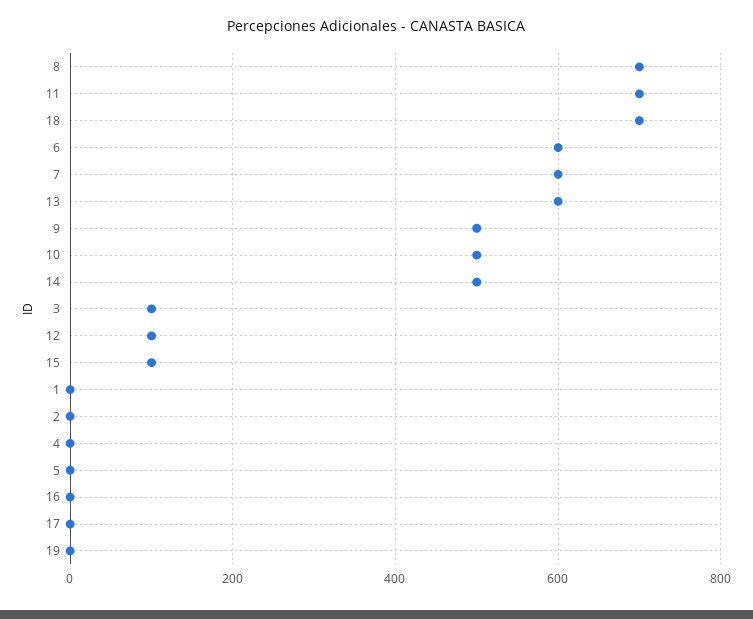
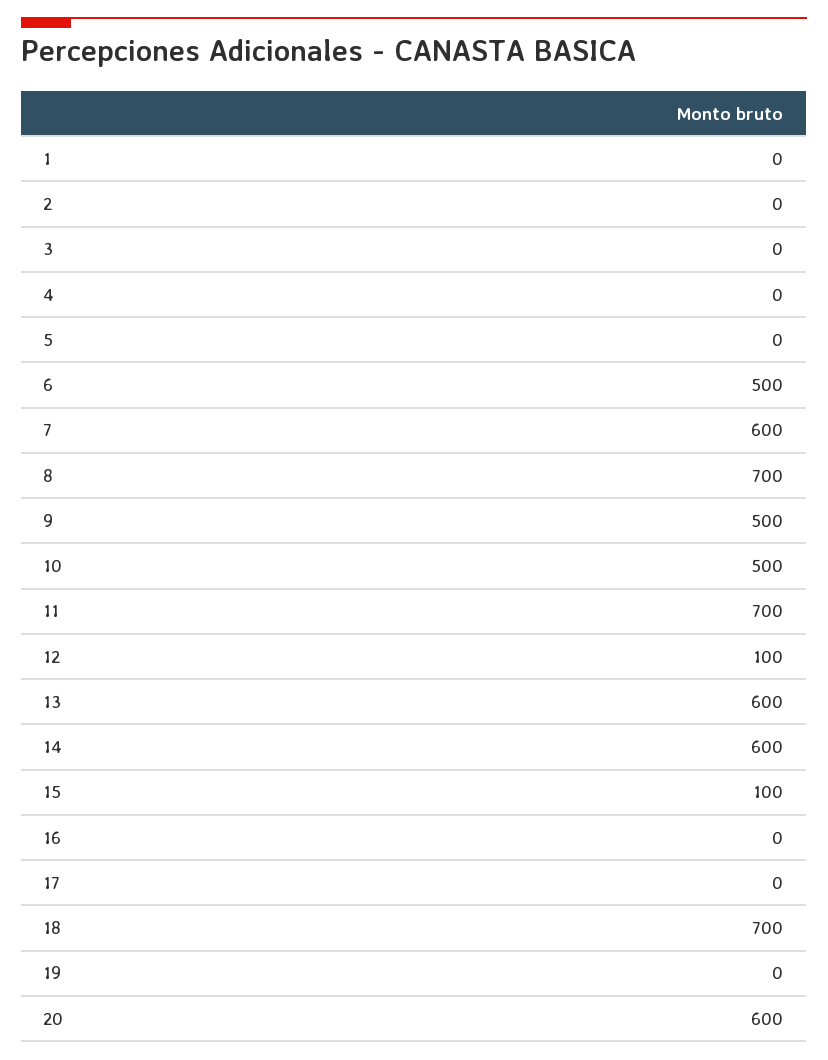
6: 600 -> 500
14: 500 -> 600
3: 100 -> 0
20: none -> 600

